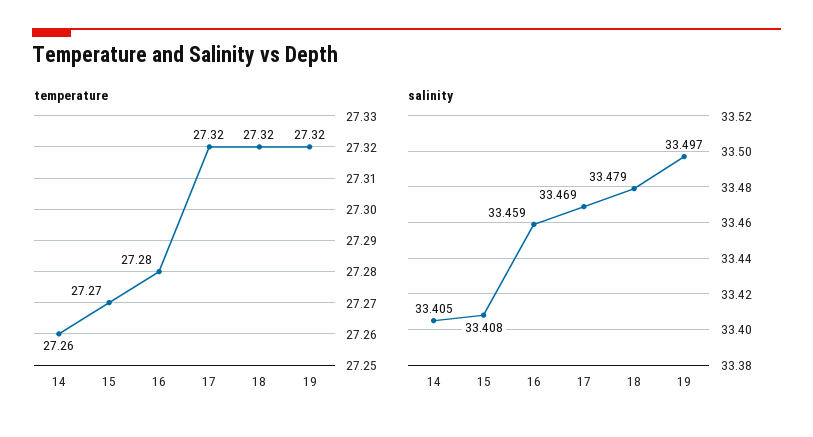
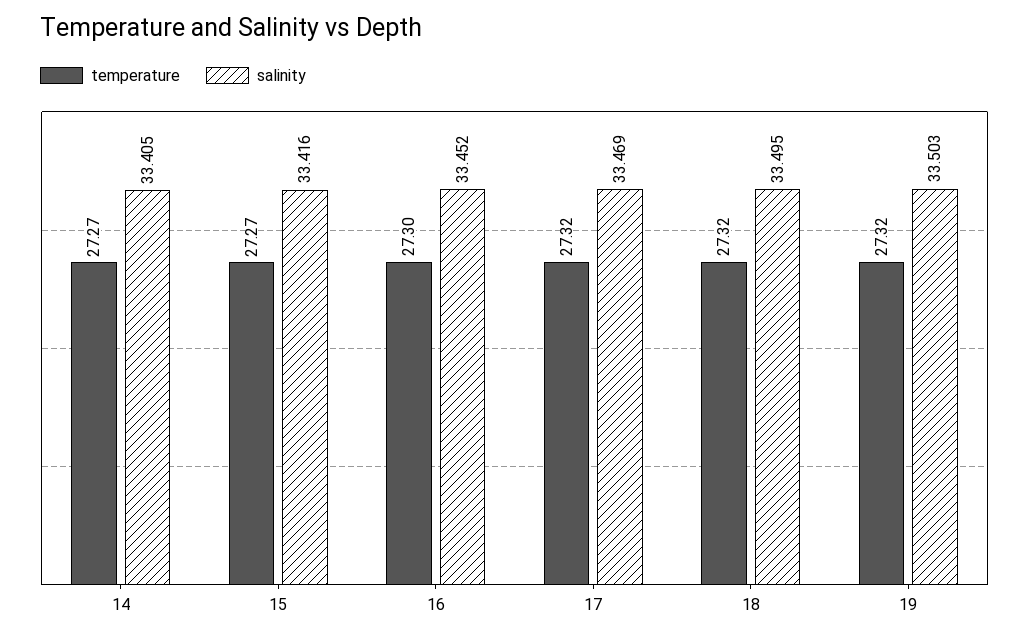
temperature, 14: 27.26 -> 27.27
temperature, 16: 27.28 -> 27.3
salinity, 15: 33.408 -> 33.416
salinity, 16: 33.459 -> 33.452
salinity, 18: 33.479 -> 33.495
salinity, 19: 33.497 -> 33.503

